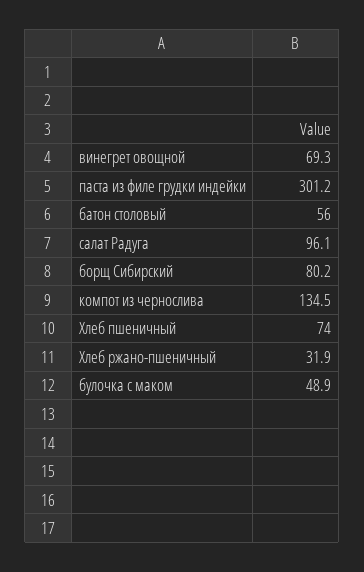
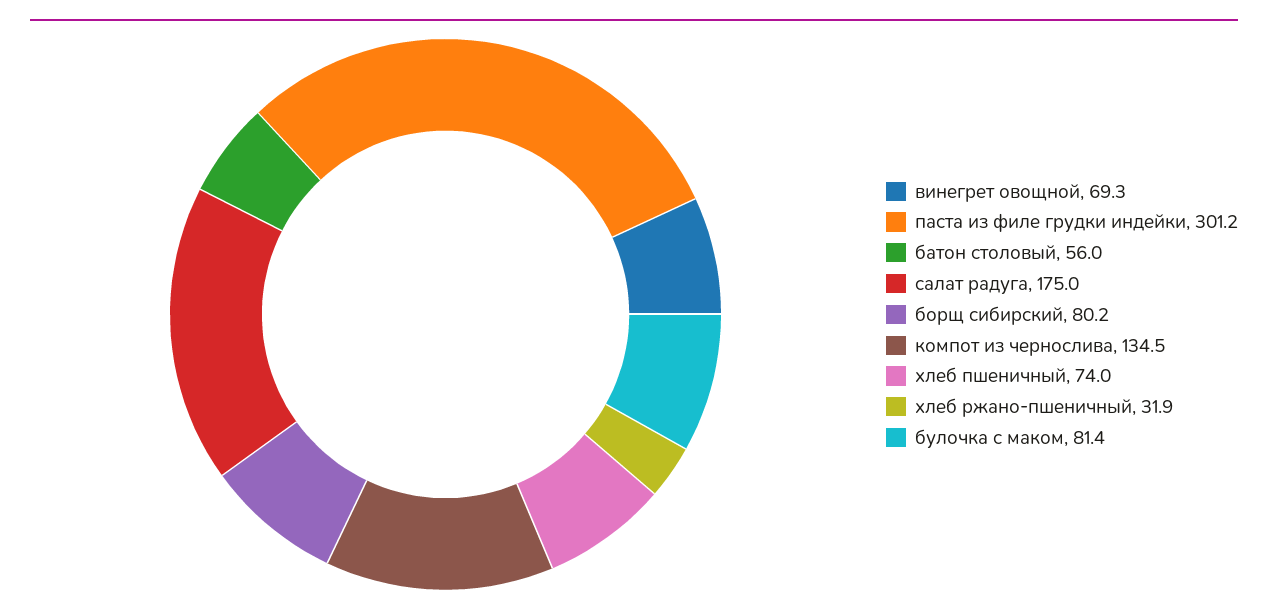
салат Радуга: 96.1 -> 175
булочка с маком: 48.9 -> 81.4

